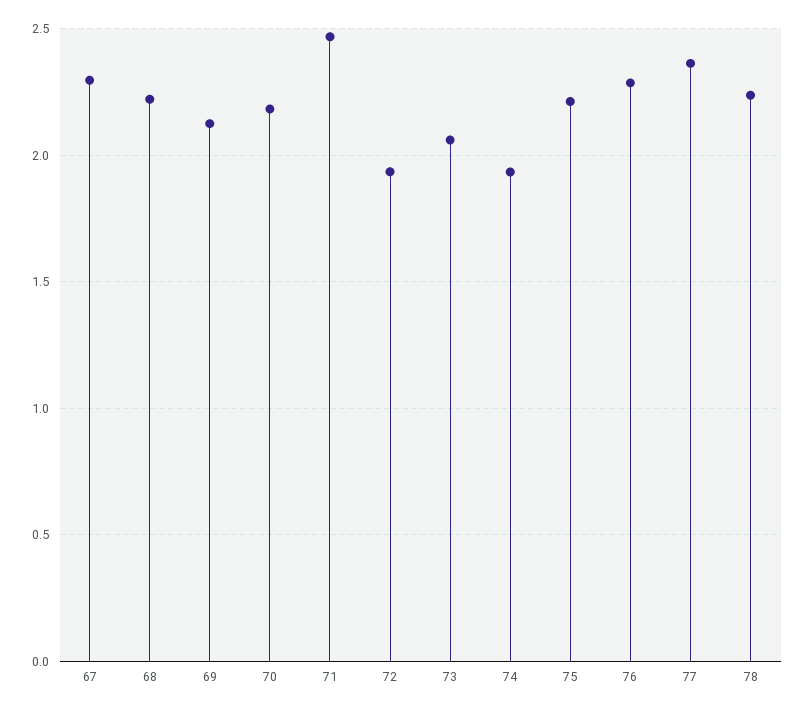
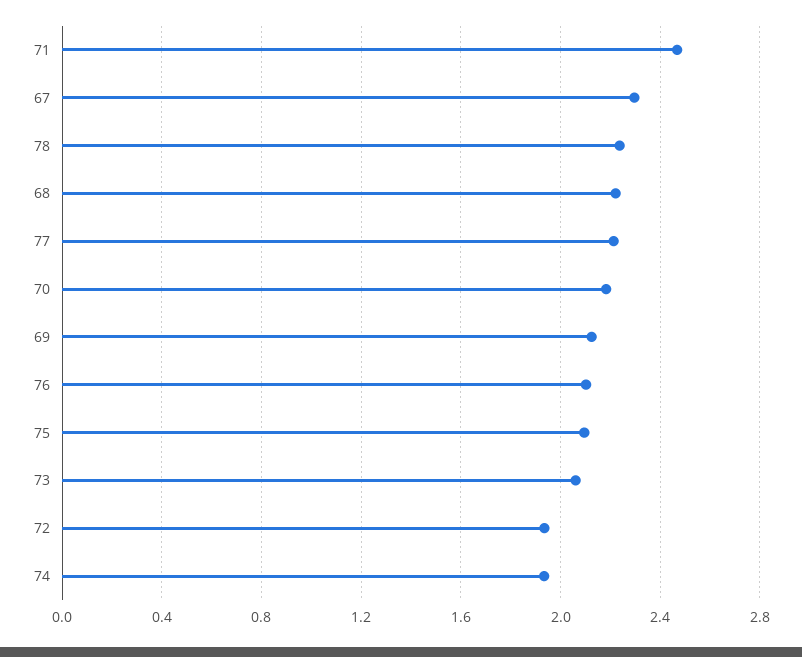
75: 2.2 -> 2.1
76: 2.3 -> 2.1
77: 2.35 -> 2.2

